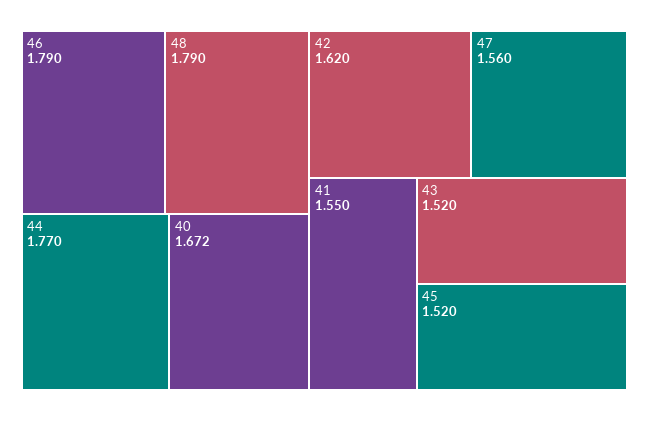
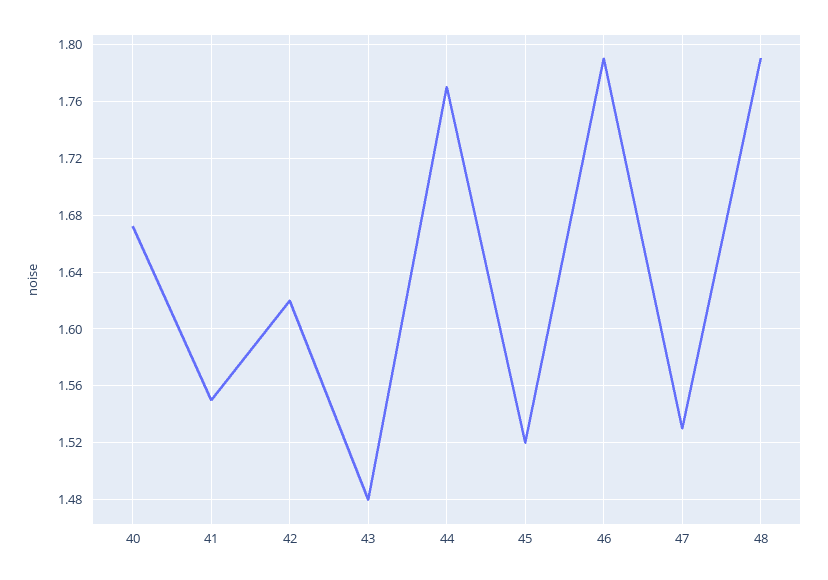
47: 1.56 -> 1.53
43: 1.52 -> 1.48

